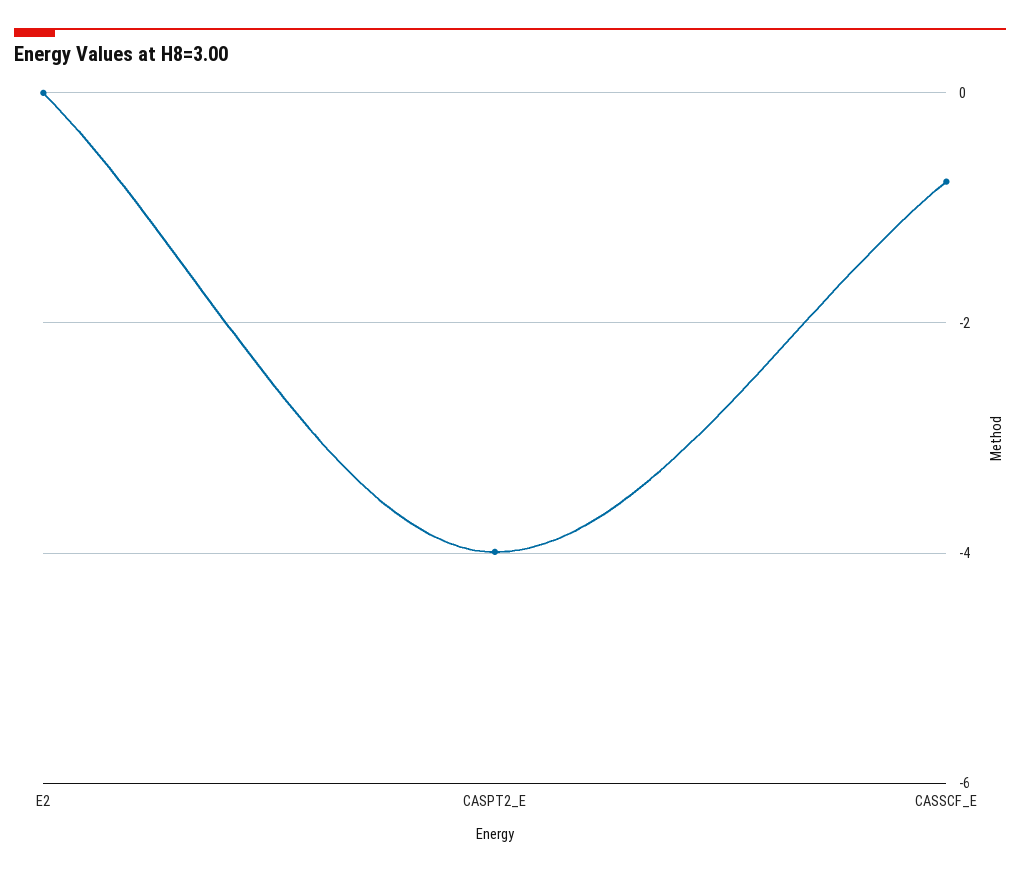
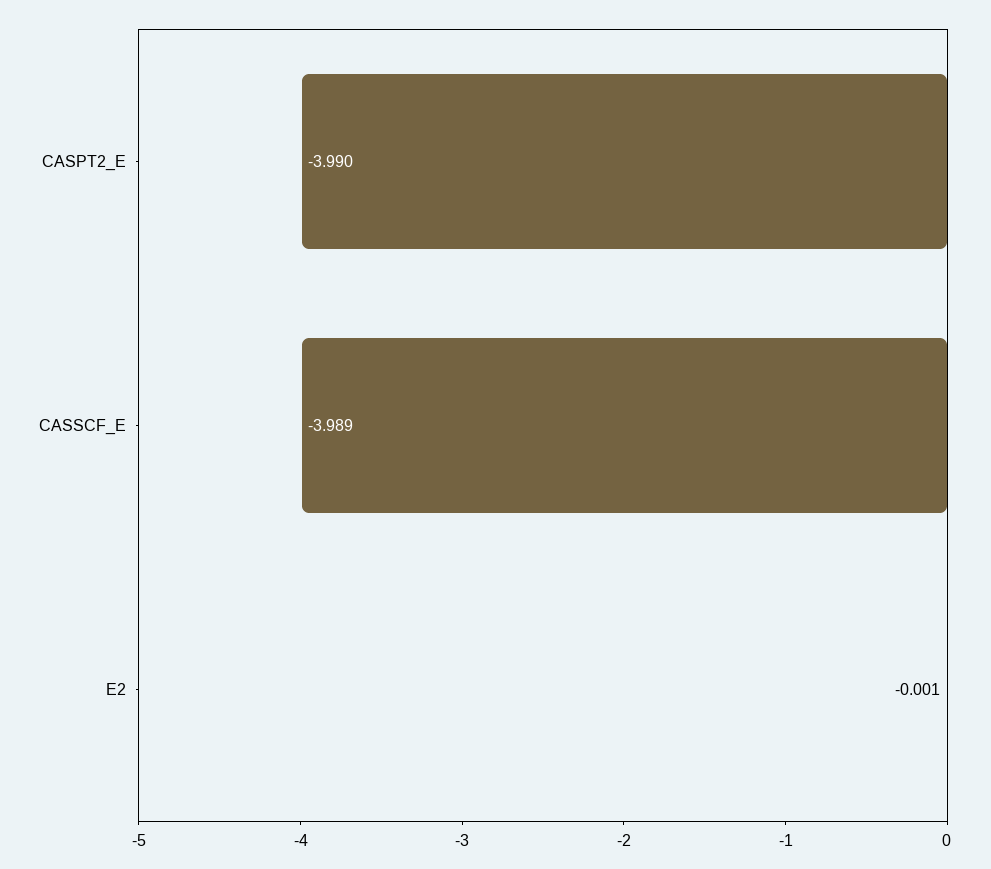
CASSCF_E: -0.8 -> -3.989

